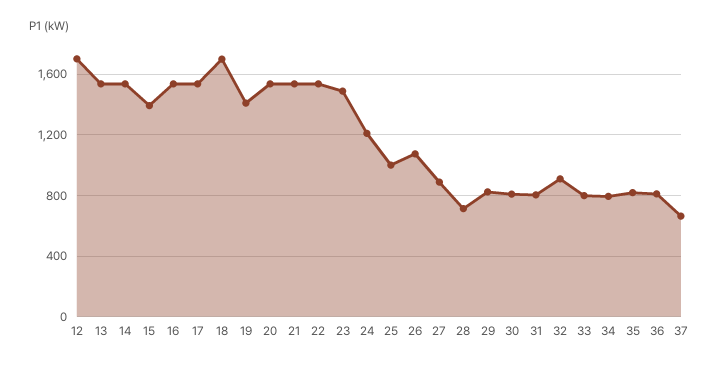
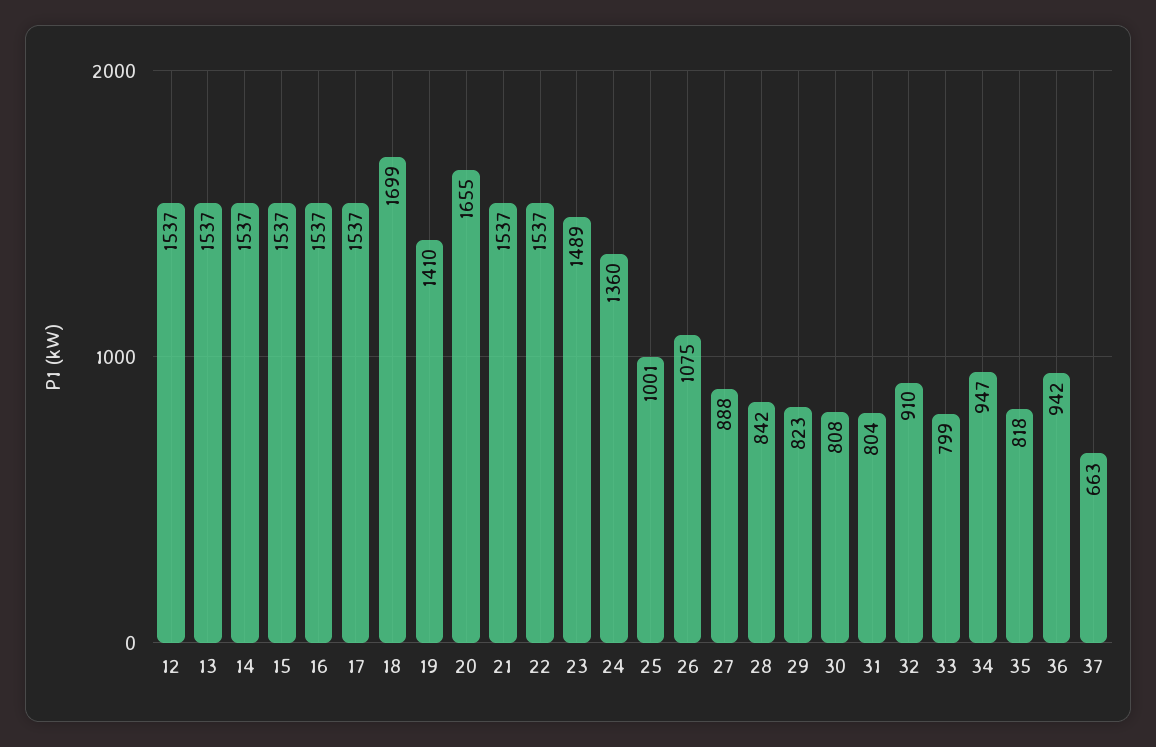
12: 1700 -> 1537
15: 1400 -> 1537
20: 1550 -> 1655
24: 1200 -> 1360
28: 700 -> 842
34: 800 -> 947
36: 800 -> 942

